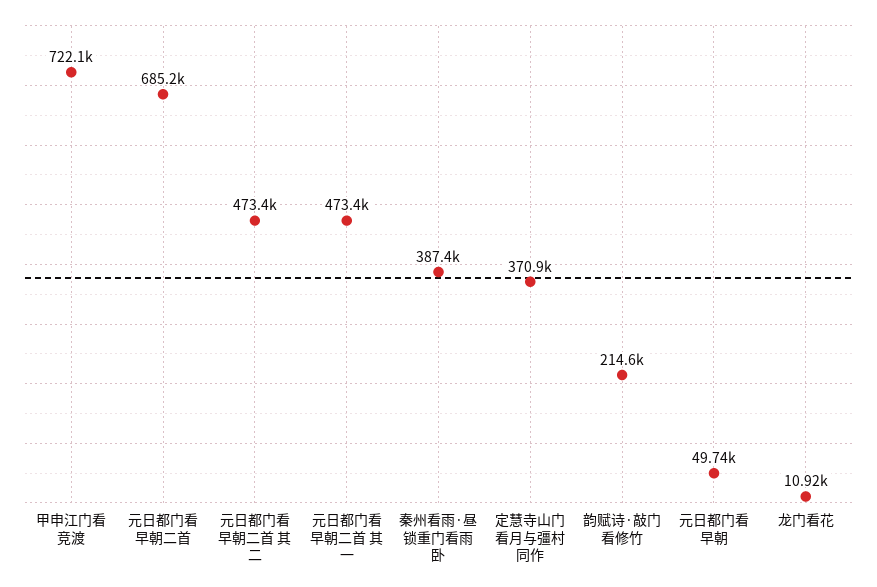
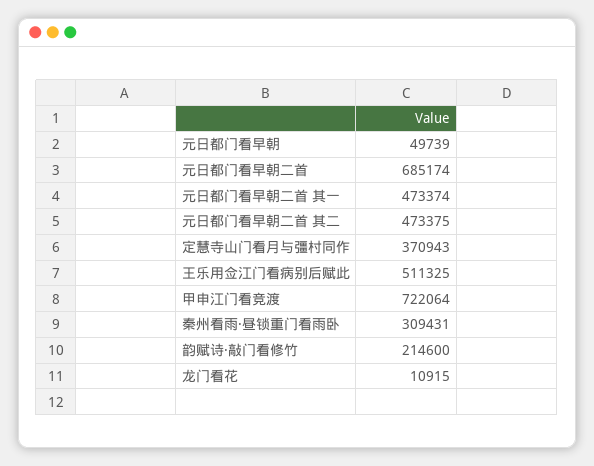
秦州看雨·昼锁重门看雨卧: 387400 -> 309431
王乐用佥江门看病别后赋此: none -> 511325

